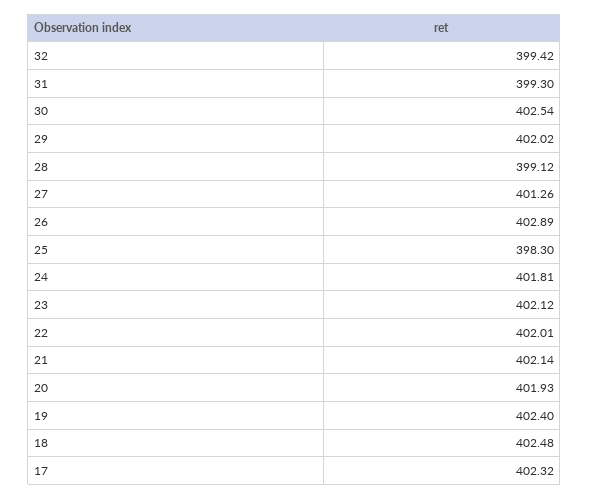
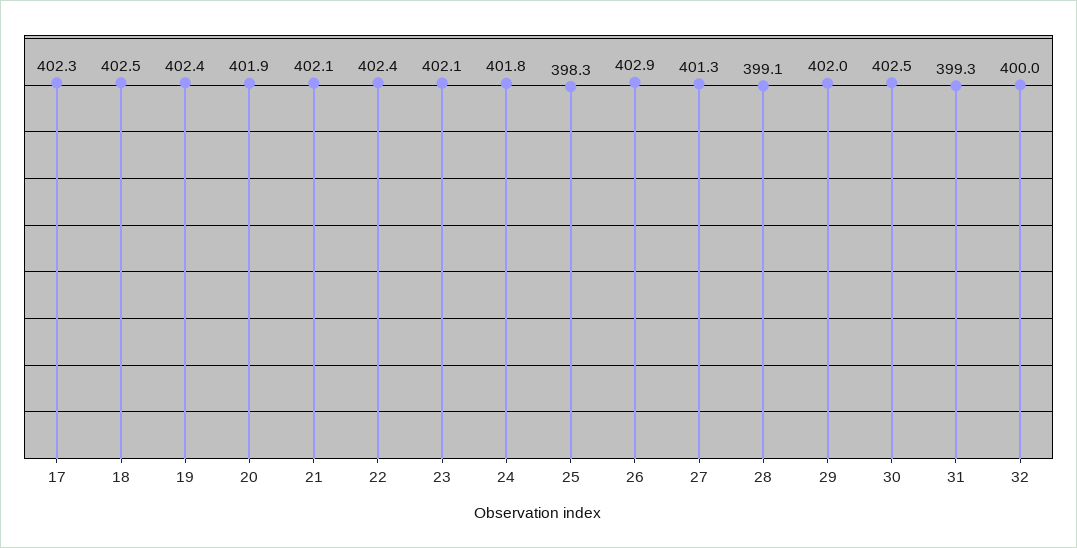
32: 399.42 -> 400
22: 402.01 -> 402.4

